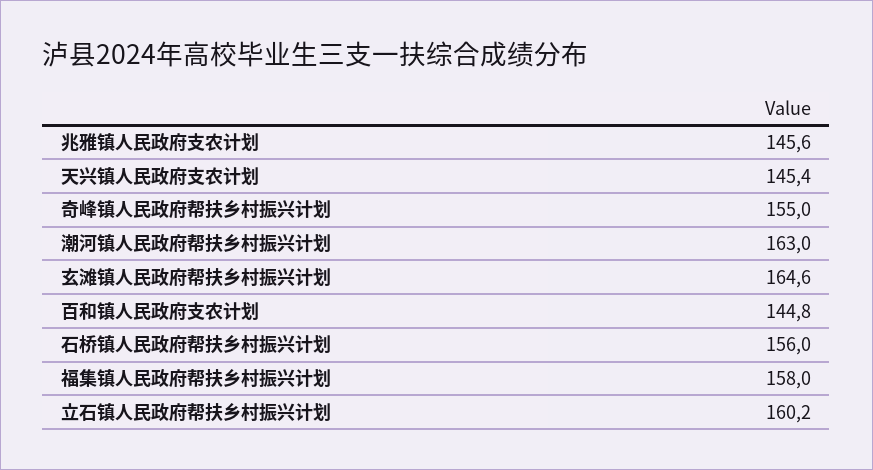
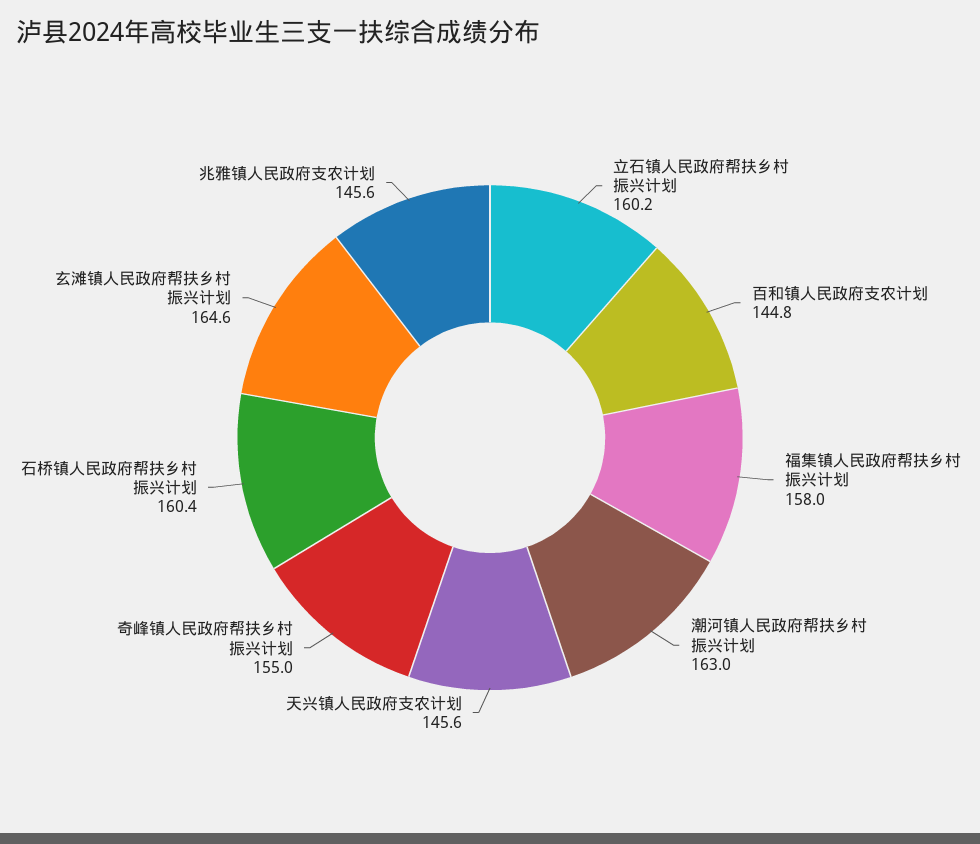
天兴镇人民政府支农计划: 145.4 -> 145.6
石桥镇人民政府帮扶乡村振兴计划: 156 -> 160.4

